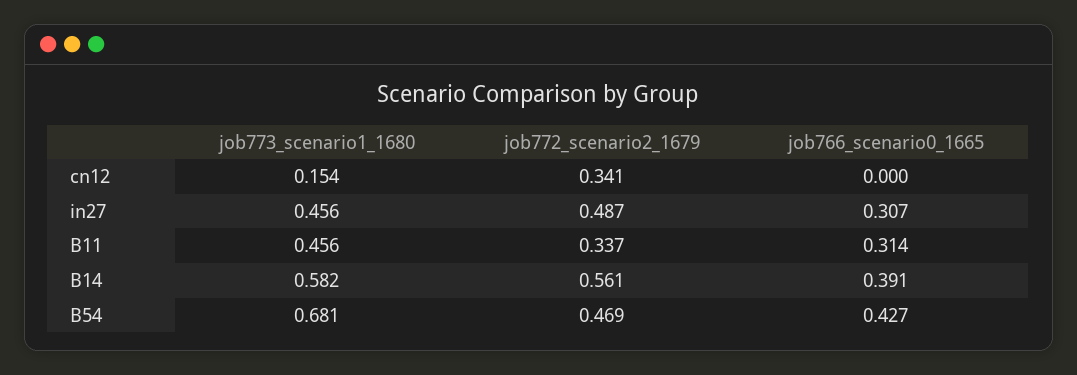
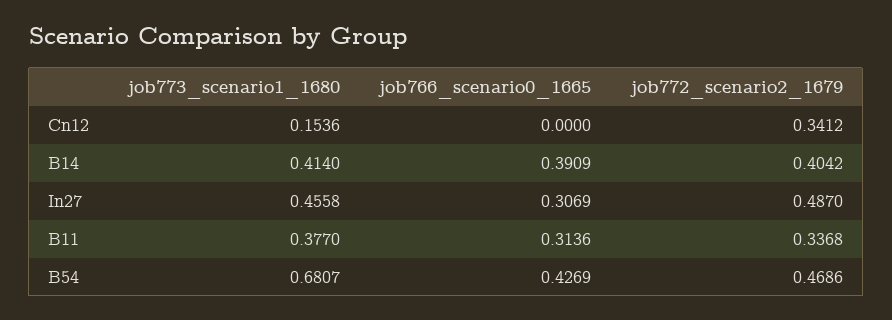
job773_scenario1_1680, B11: 0.456 -> 0.377
job773_scenario1_1680, B14: 0.582 -> 0.414
job772_scenario2_1679, B14: 0.561 -> 0.4042

